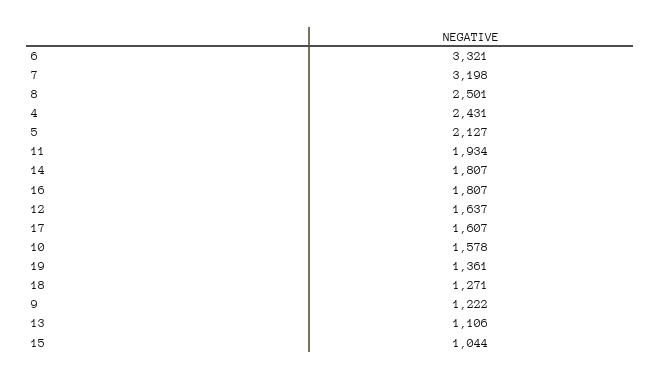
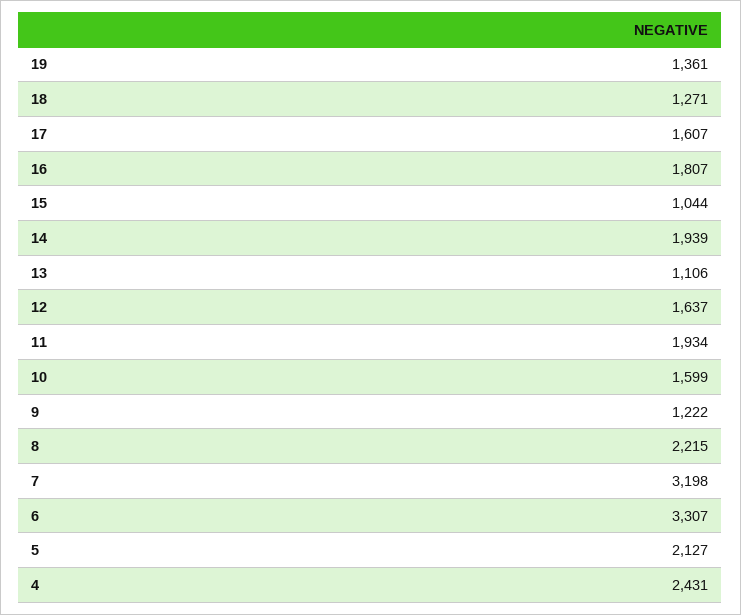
6: 3321 -> 3307
8: 2501 -> 2215
14: 1807 -> 1939
10: 1578 -> 1599

